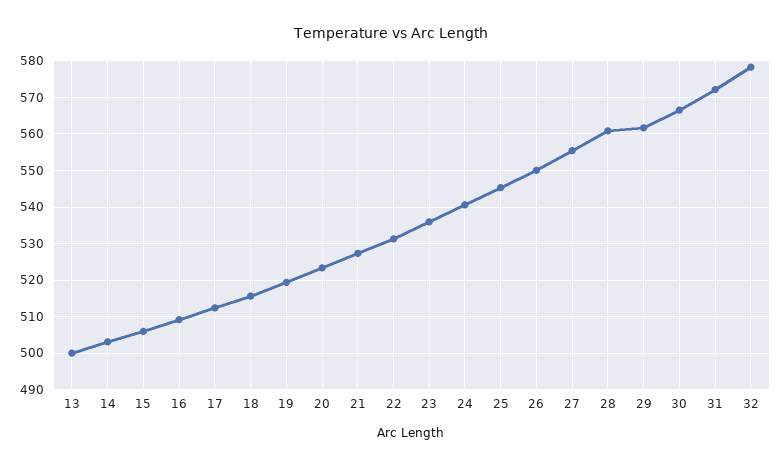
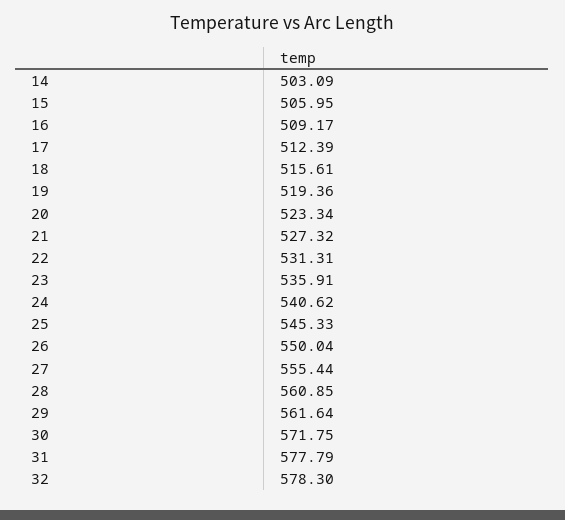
13: 500 -> none
30: 566 -> 571.75
31: 572 -> 577.79

